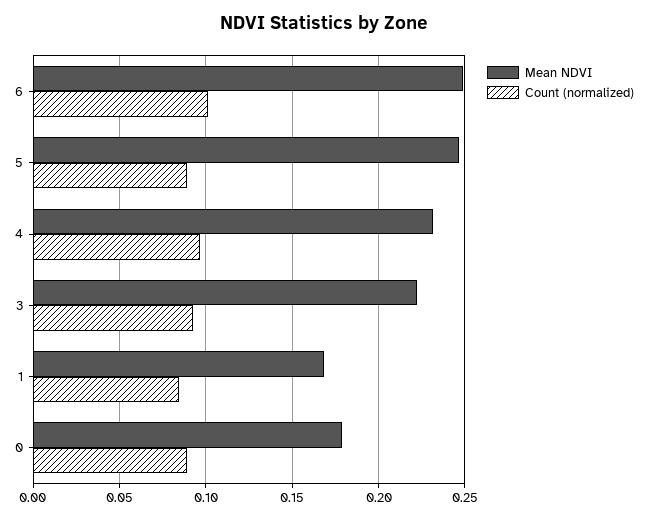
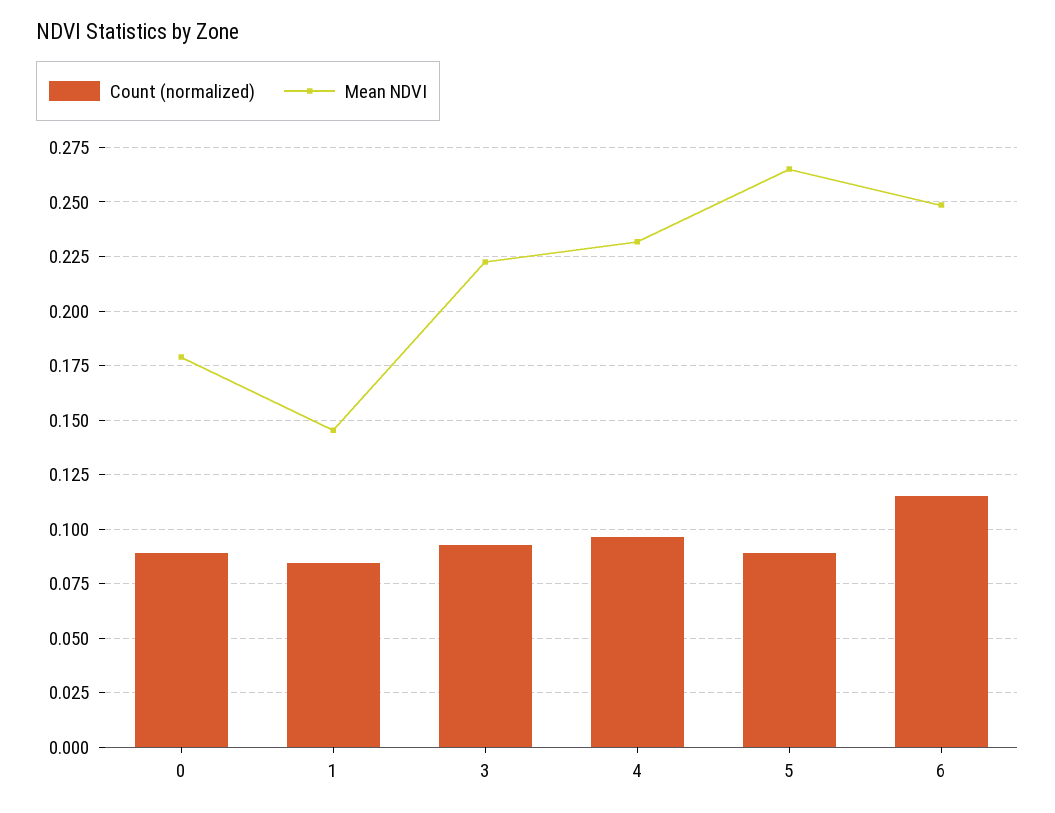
Count (normalized), 6: 0.1 -> 0.115
Mean NDVI, 5: 0.245 -> 0.265
Mean NDVI, 1: 0.17 -> 0.145

